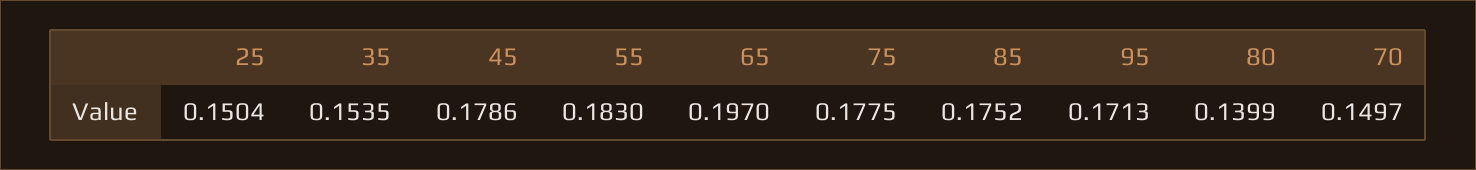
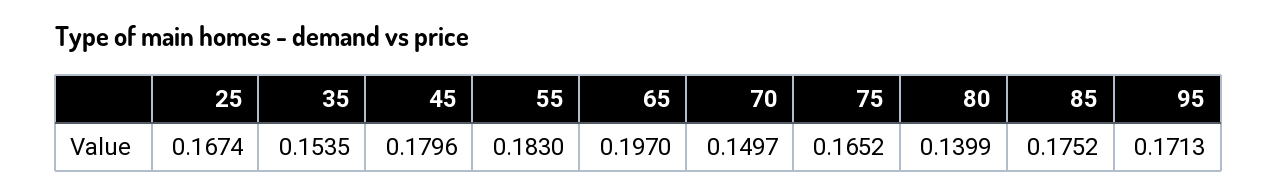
25: 0.1504 -> 0.1674
45: 0.1786 -> 0.1796
75: 0.1775 -> 0.1652

